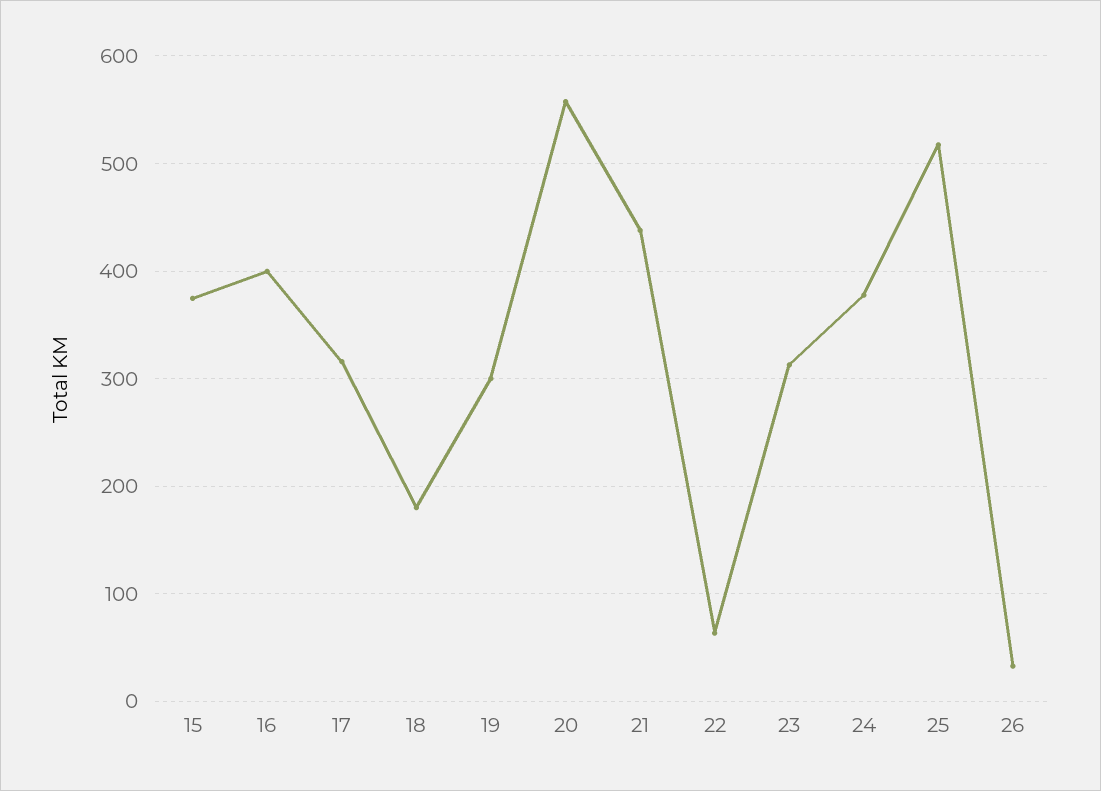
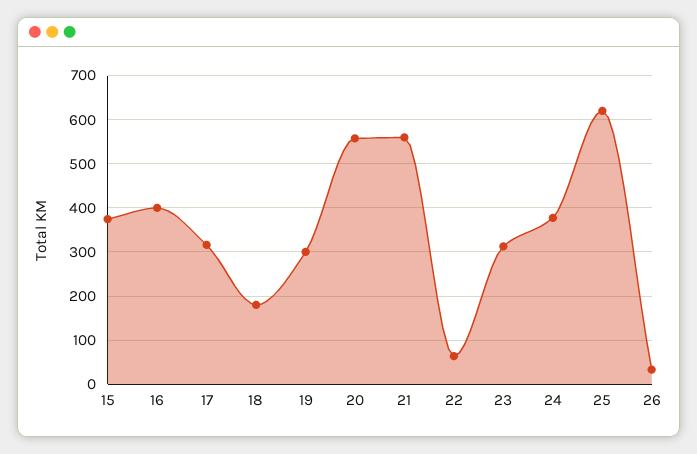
21: 440 -> 560
25: 520 -> 620

